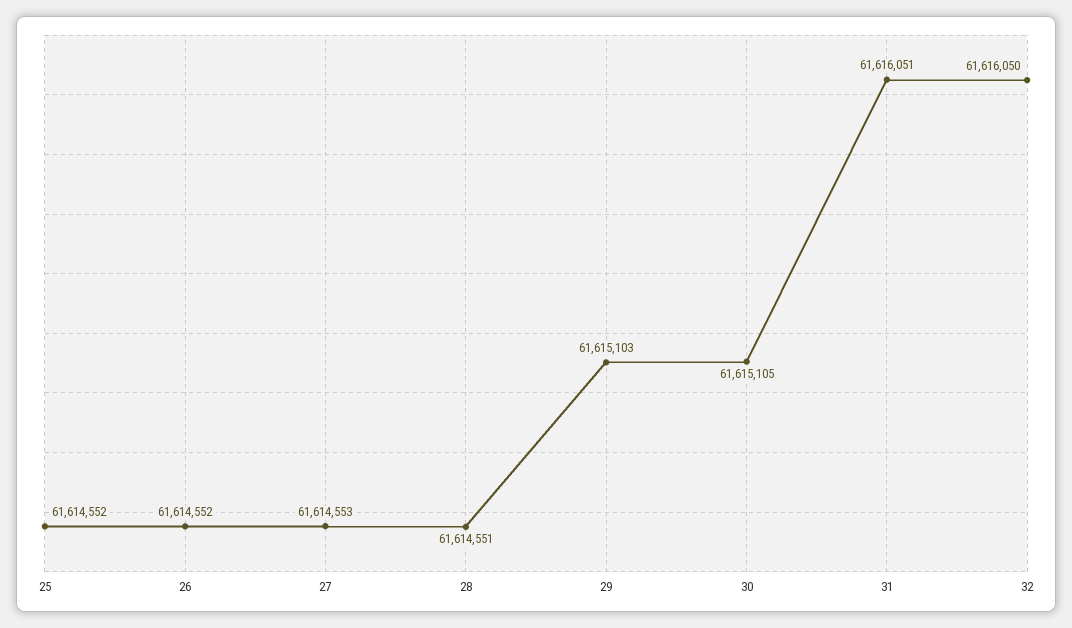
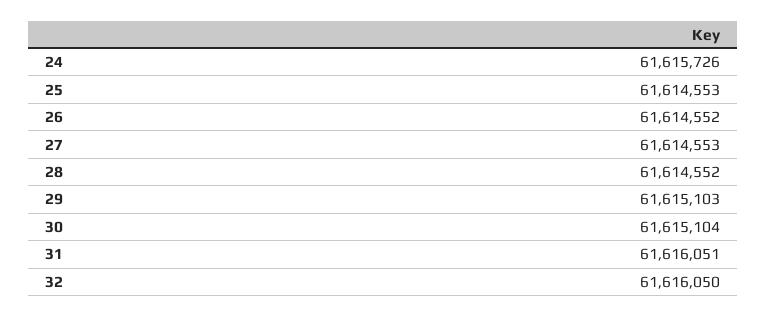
25: 61614552 -> 61614553
28: 61614551 -> 61614552
30: 61615105 -> 61615104
24: none -> 61615726

